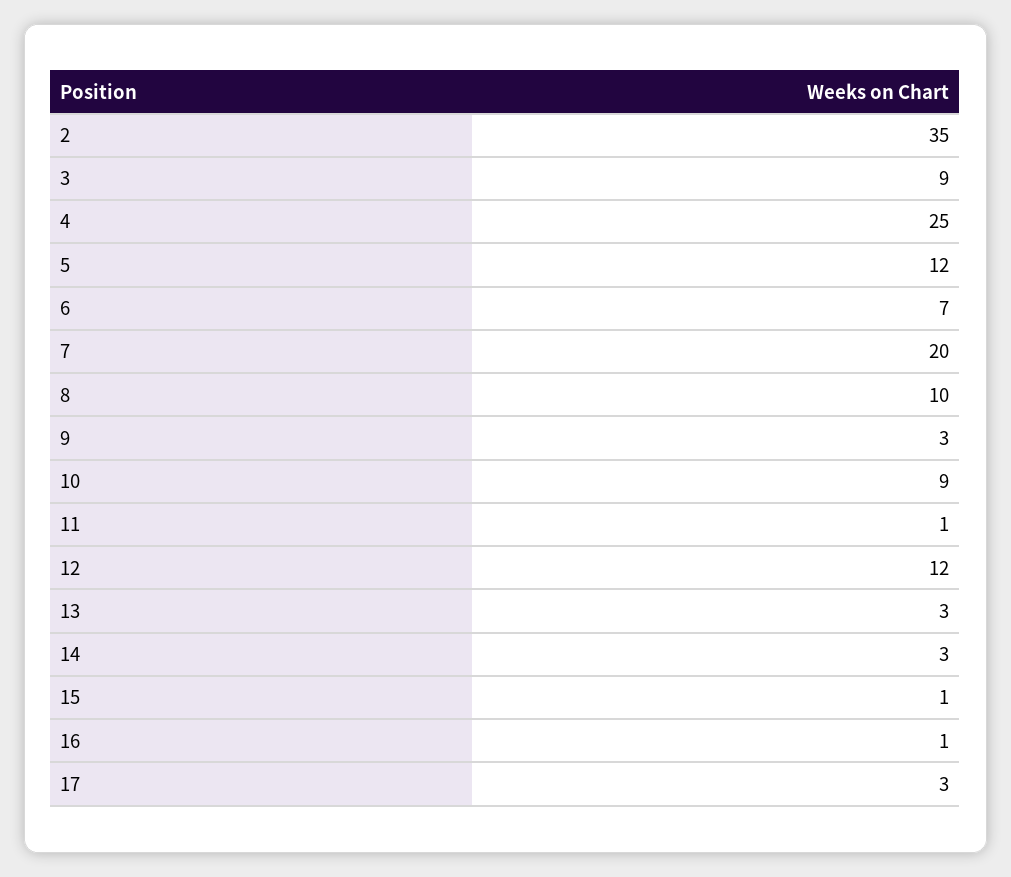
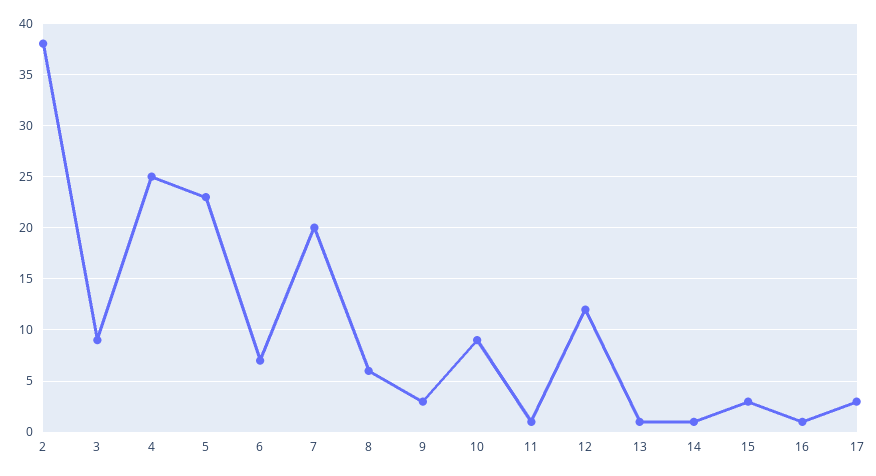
2: 35 -> 38
5: 12 -> 23
8: 10 -> 6
13: 3 -> 1
14: 3 -> 1
15: 1 -> 3

